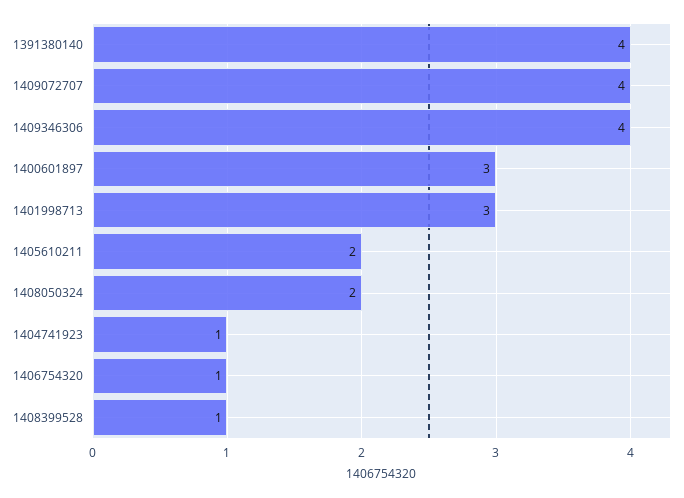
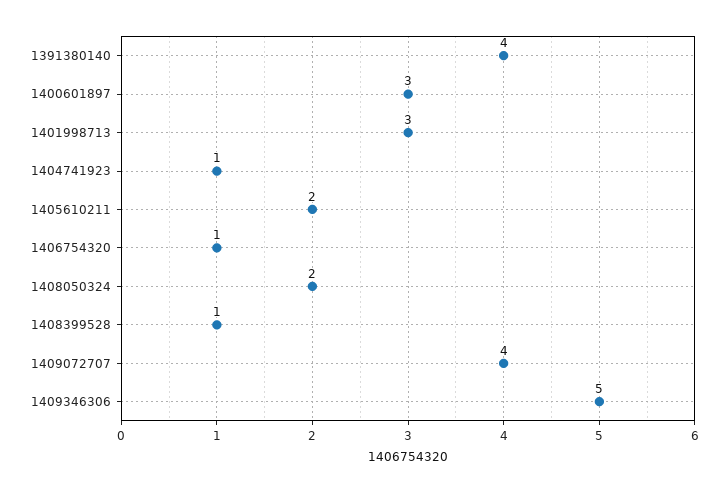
1409346306: 4 -> 5

